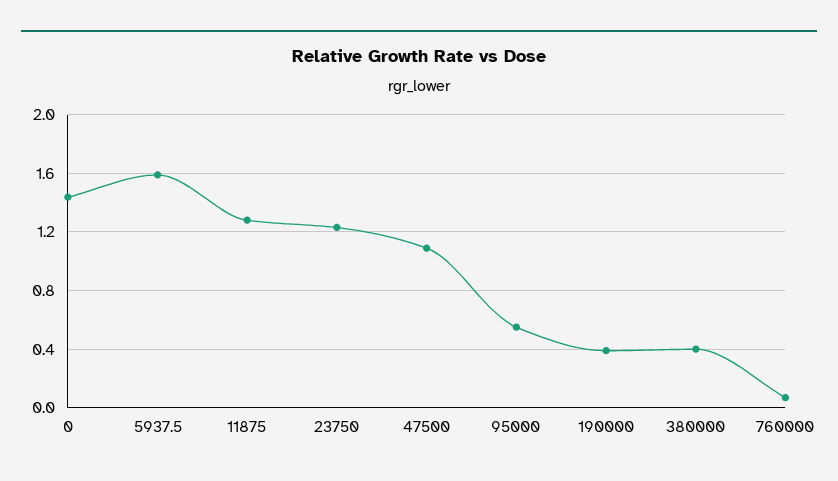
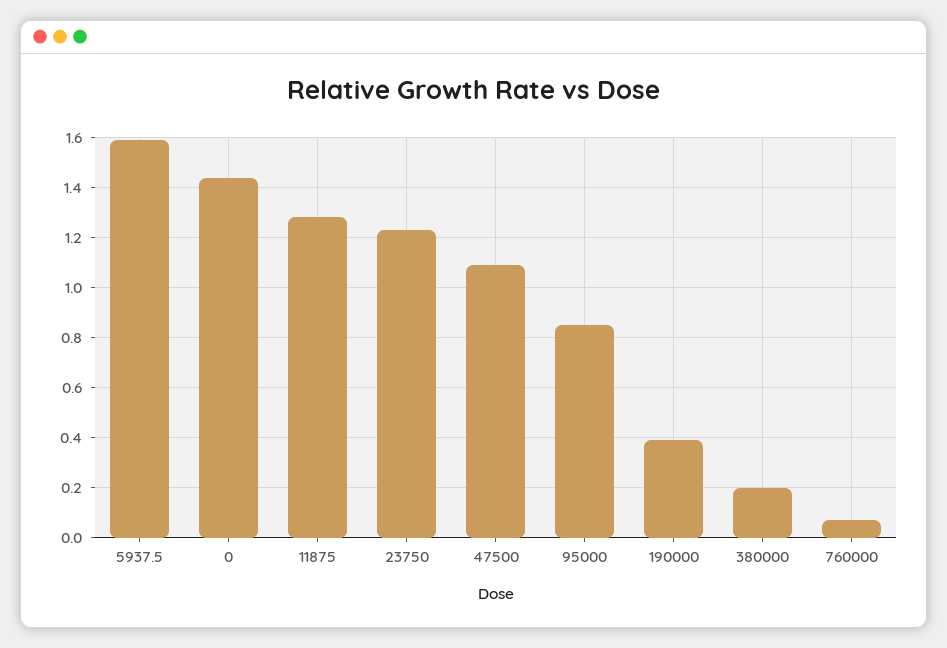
95000: 0.55 -> 0.85
380000: 0.4 -> 0.2

